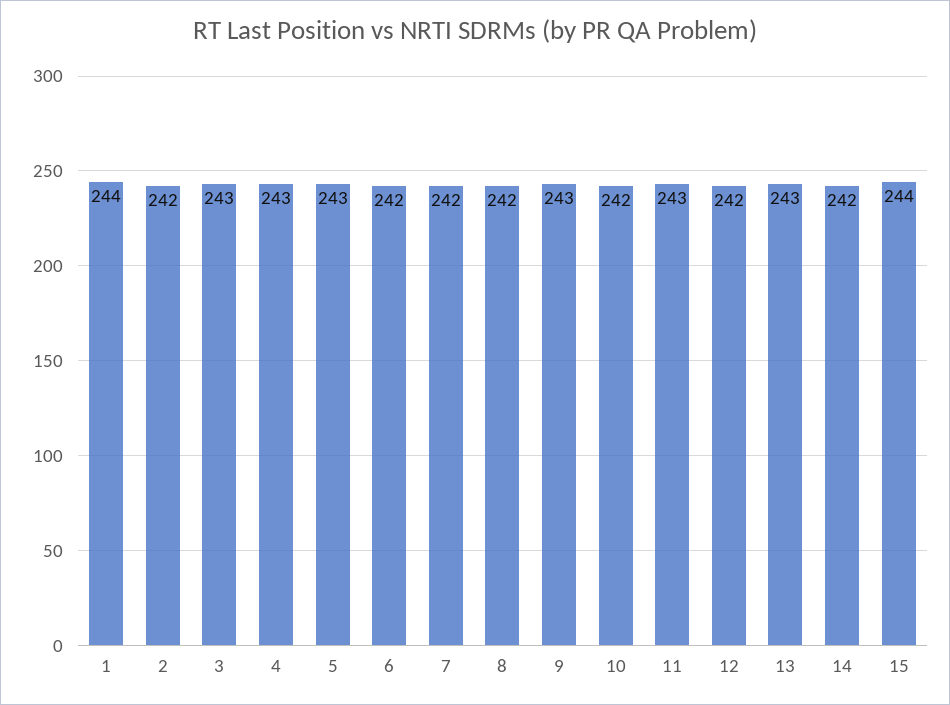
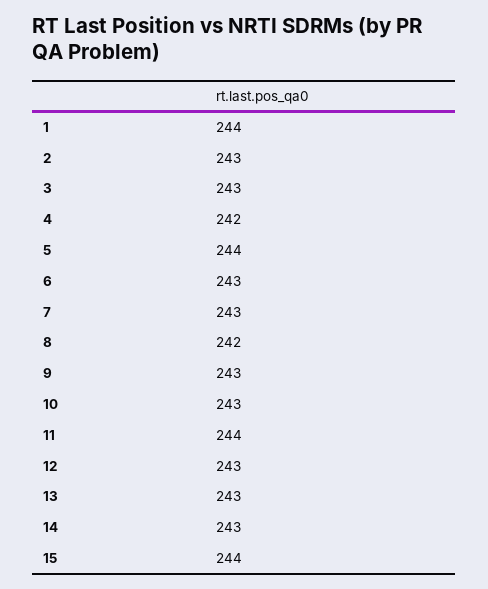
2: 242 -> 243
4: 243 -> 242
5: 243 -> 244
6: 242 -> 243
7: 242 -> 243
10: 242 -> 243
11: 243 -> 244
12: 242 -> 243
14: 242 -> 243

